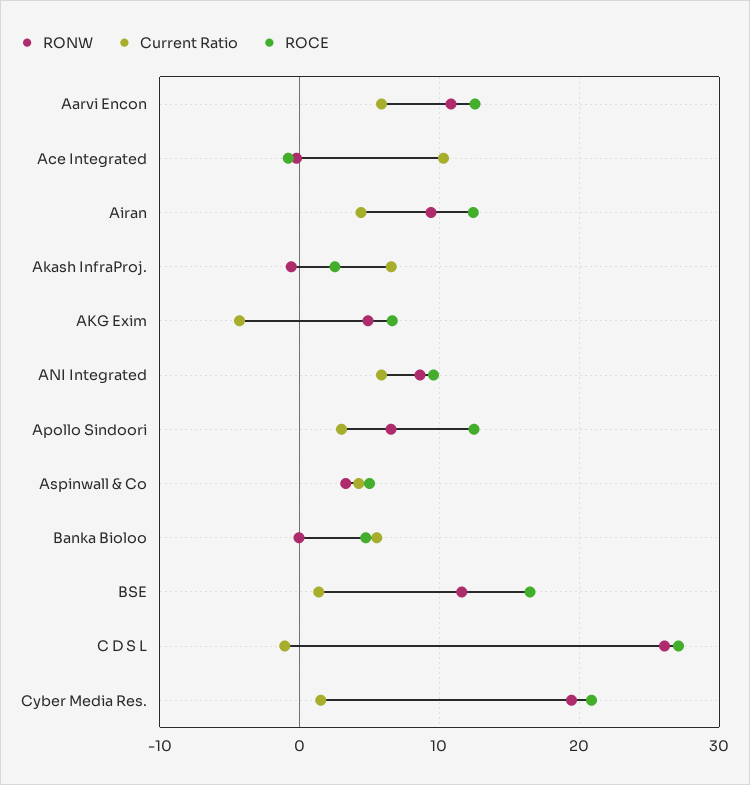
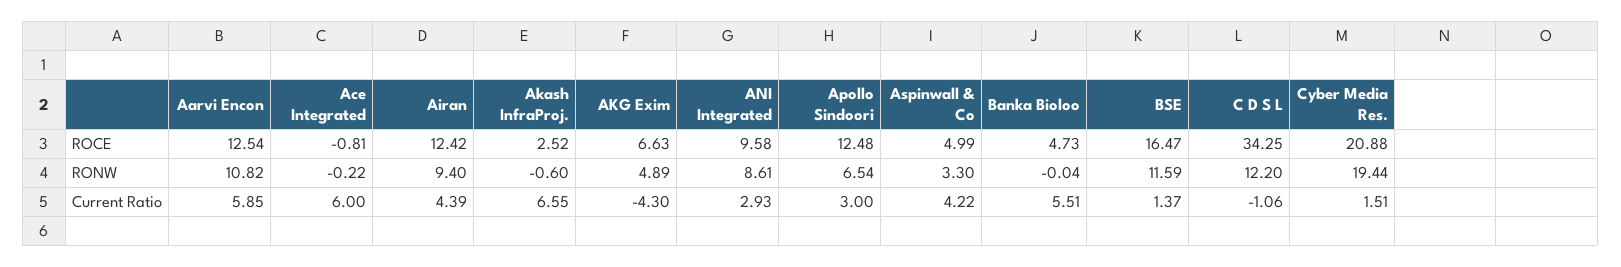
Current Ratio, Ace Integrated: 10 -> 6
Current Ratio, ANI Integrated: 6 -> 2.93
RONW, C D S L: 26 -> 12.2
ROCE, C D S L: 27 -> 34.25

